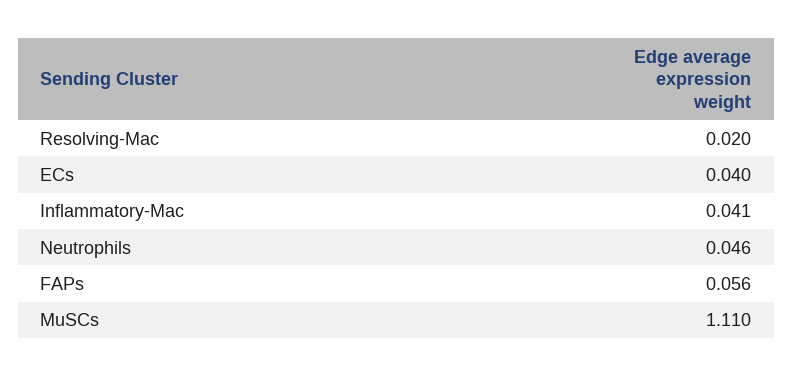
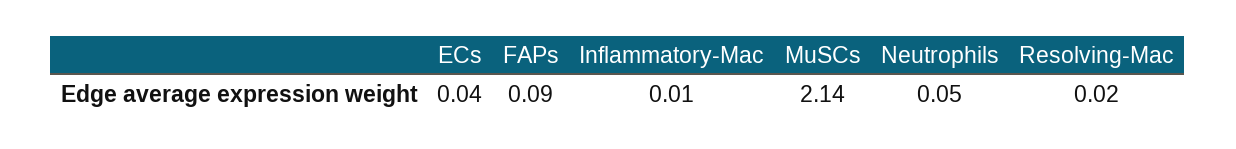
Inflammatory-Mac: 0.041 -> 0.01
FAPs: 0.056 -> 0.09
MuSCs: 1.11 -> 2.14

